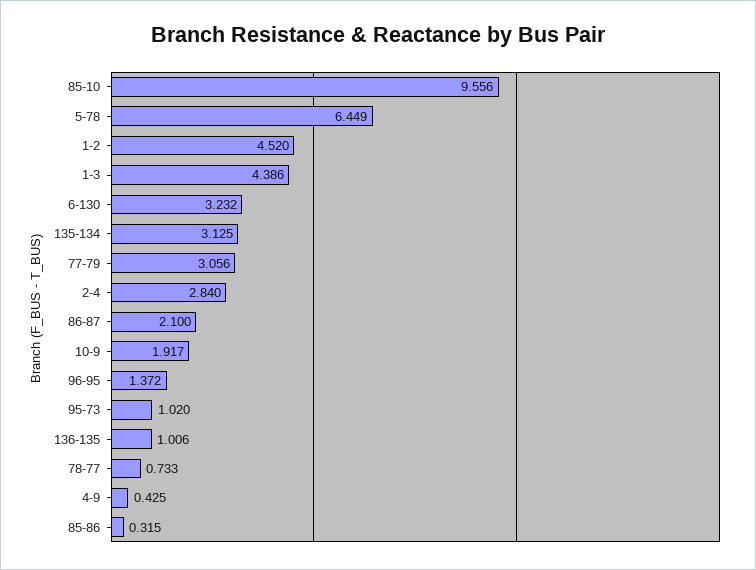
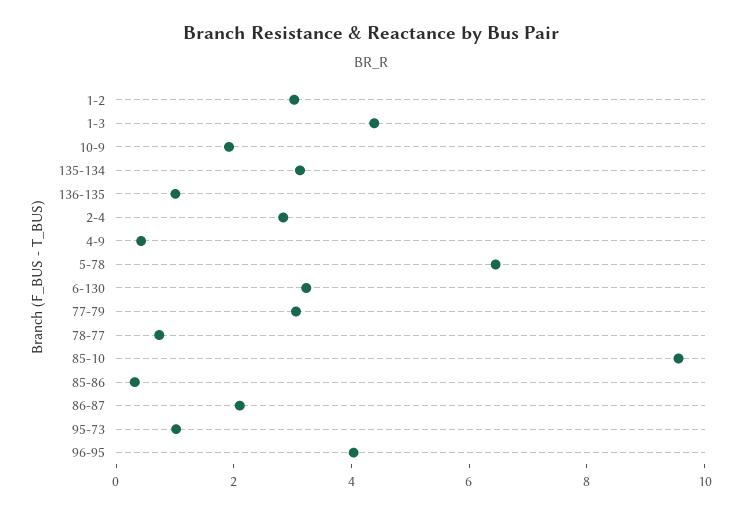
1-2: 4.52 -> 3
96-95: 1.372 -> 4

